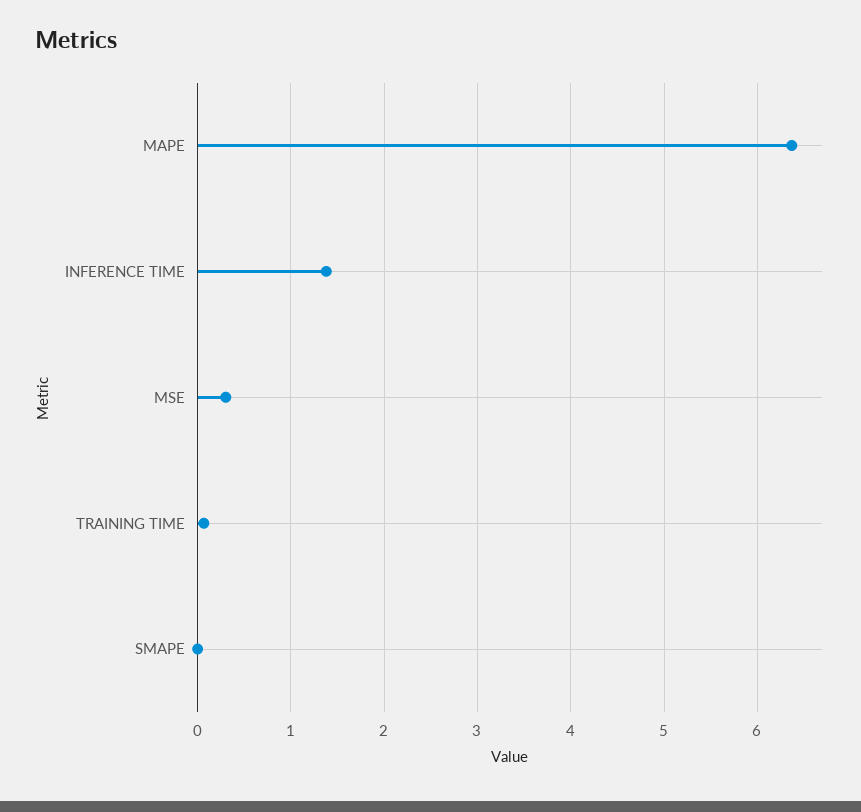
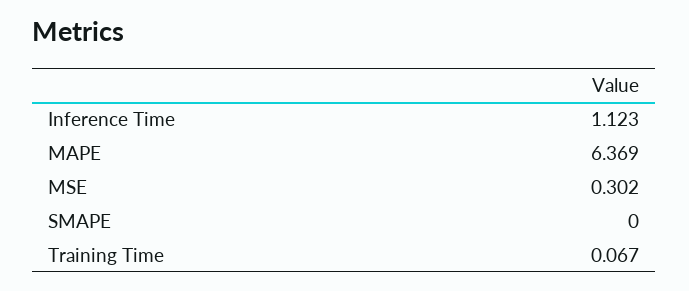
INFERENCE TIME: 1.4 -> 1.123

